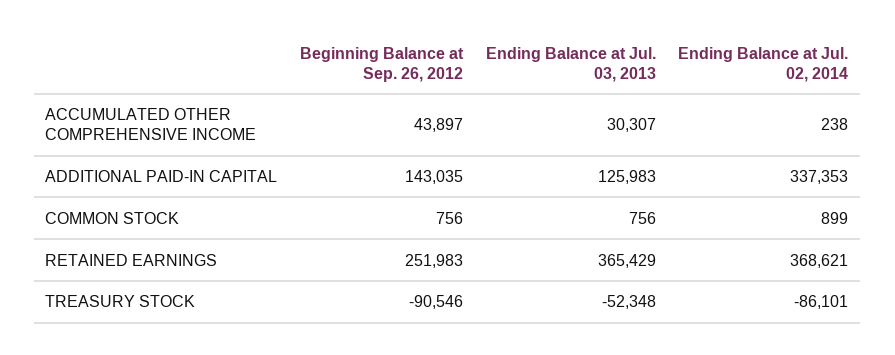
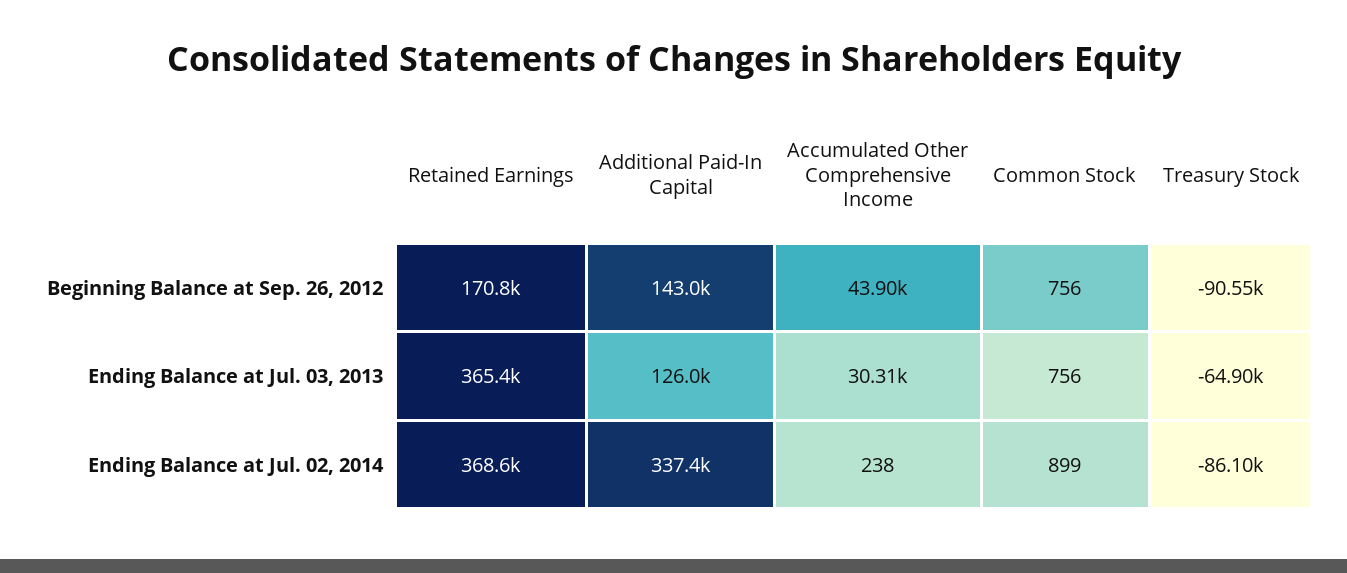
Beginning Balance at Sep. 26, 2012, RETAINED EARNINGS: 251983 -> 170800
Ending Balance at Jul. 03, 2013, TREASURY STOCK: -52348 -> -64900

